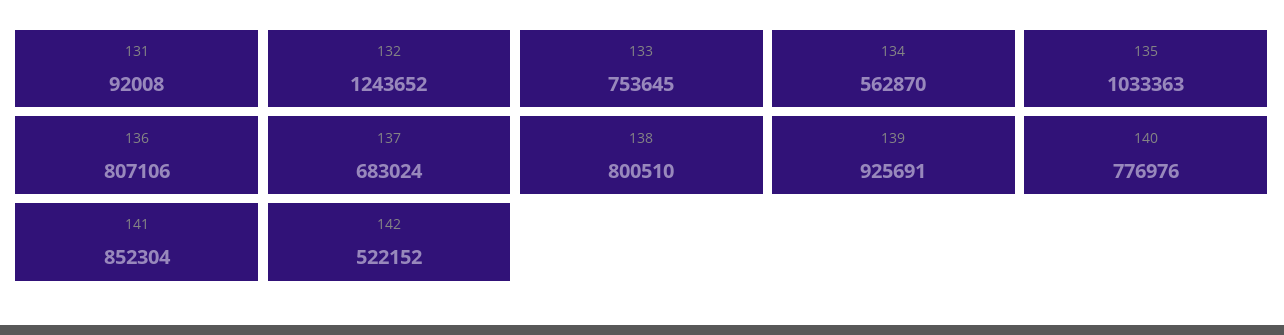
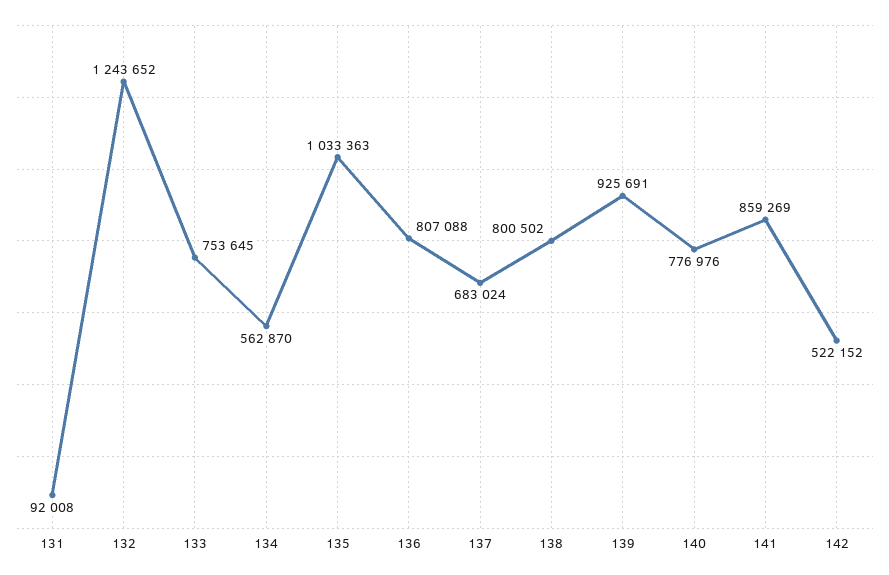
136: 807106 -> 807088
138: 800510 -> 800502
141: 852304 -> 859269

